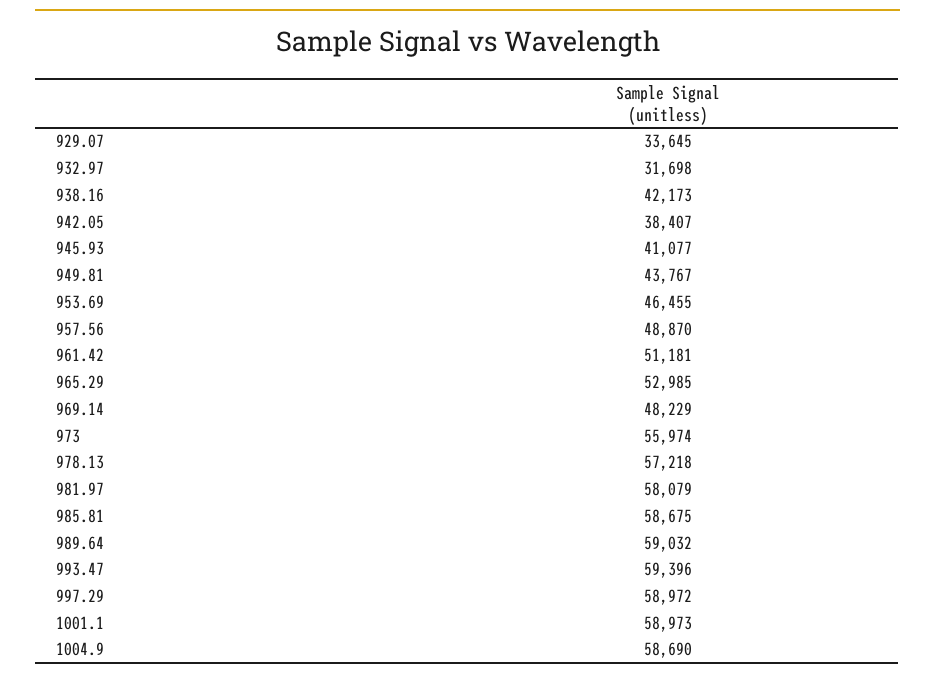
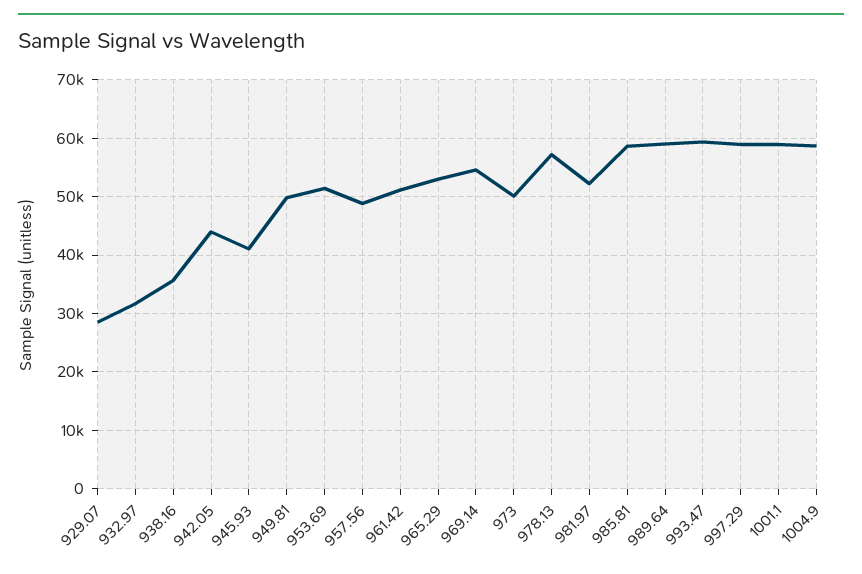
929.07: 33645 -> 28000
938.16: 42173 -> 36000
942.05: 38407 -> 44000
949.81: 43767 -> 50000
953.69: 46455 -> 52000
969.14: 48229 -> 54000
973: 55974 -> 50000
981.97: 58079 -> 52000

